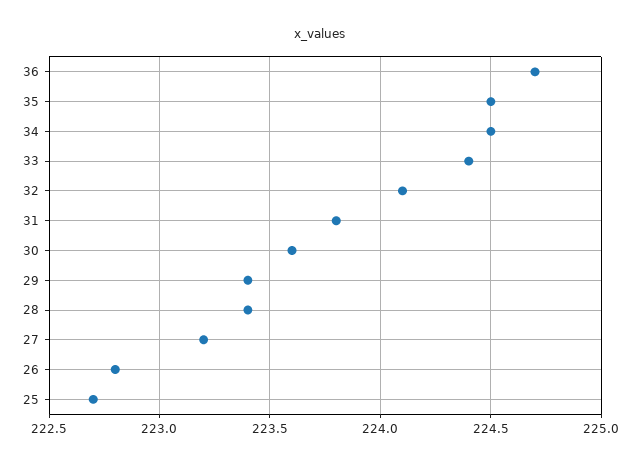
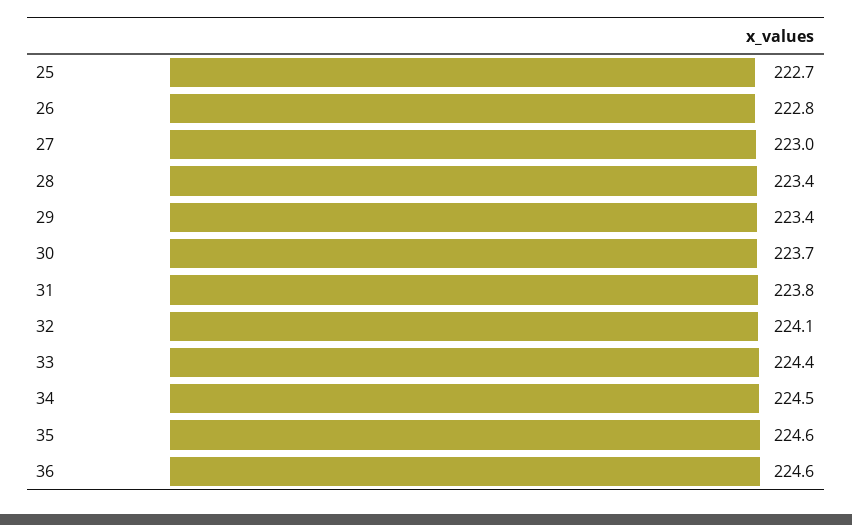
36: 224.7 -> 224.6
35: 224.5 -> 224.6
30: 223.6 -> 223.7
27: 223.2 -> 223

